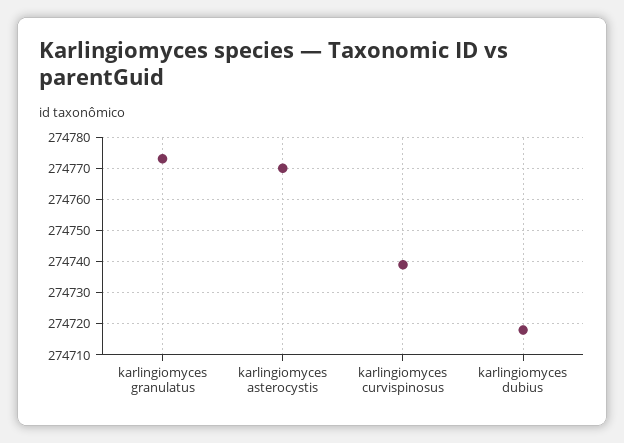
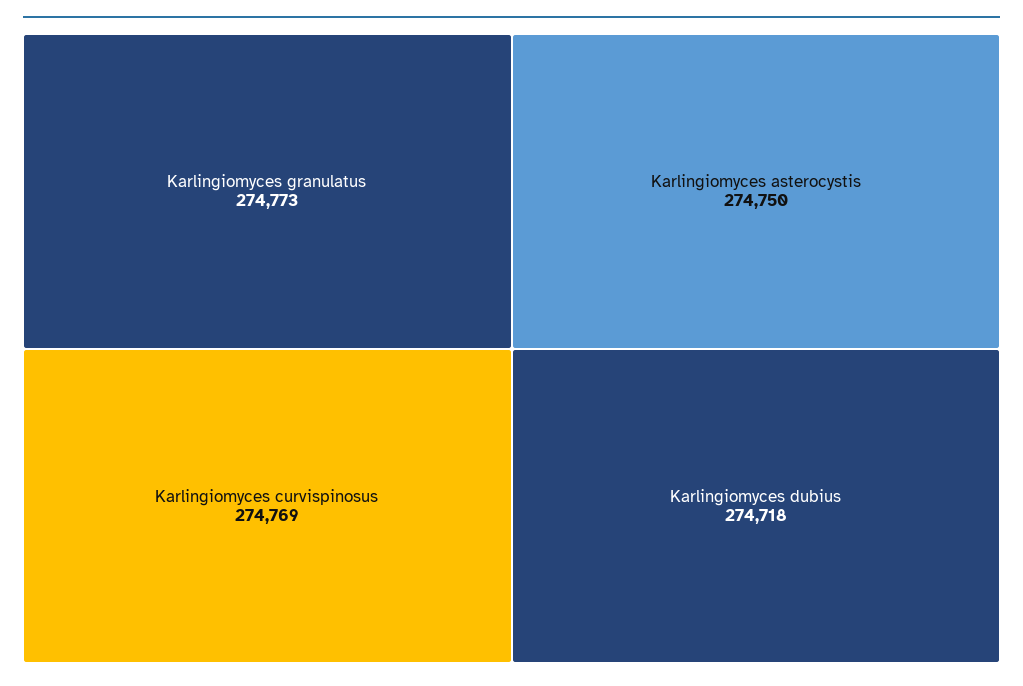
karlingiomyces asterocystis: 274770 -> 274750
karlingiomyces curvispinosus: 274740 -> 274769

